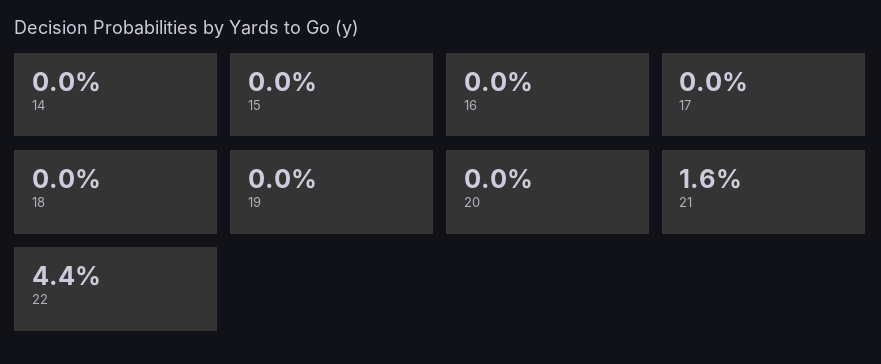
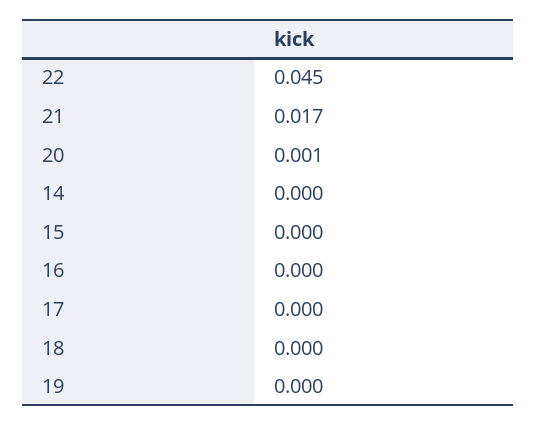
20: 0 -> 0.001
21: 0.016 -> 0.017
22: 0.044 -> 0.045

